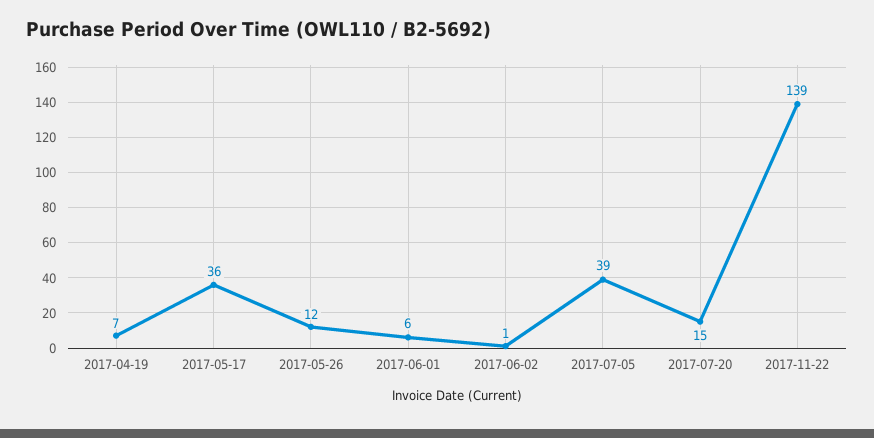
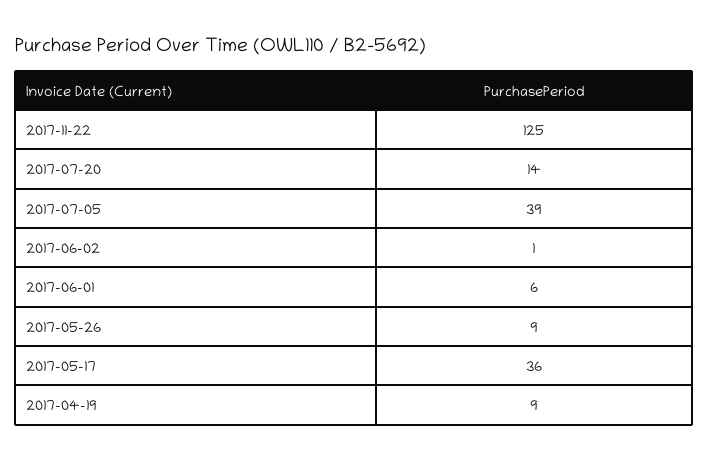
2017-04-19: 7 -> 9
2017-05-26: 12 -> 9
2017-07-20: 15 -> 14
2017-11-22: 139 -> 125

